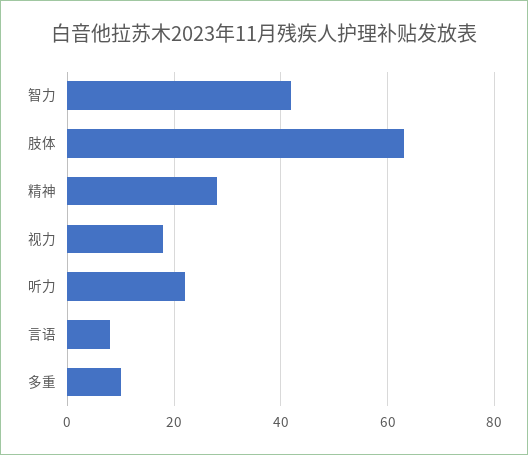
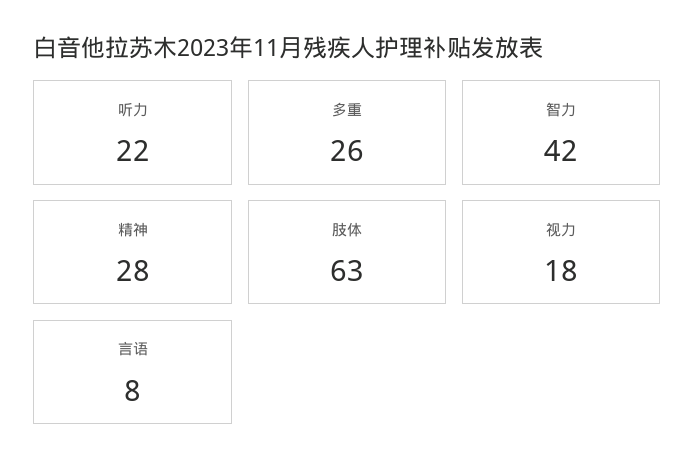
多重: 10 -> 26

